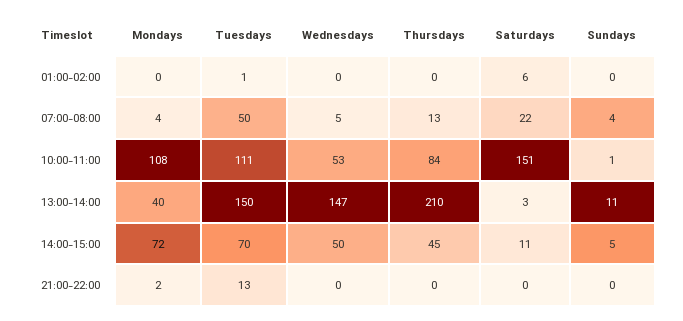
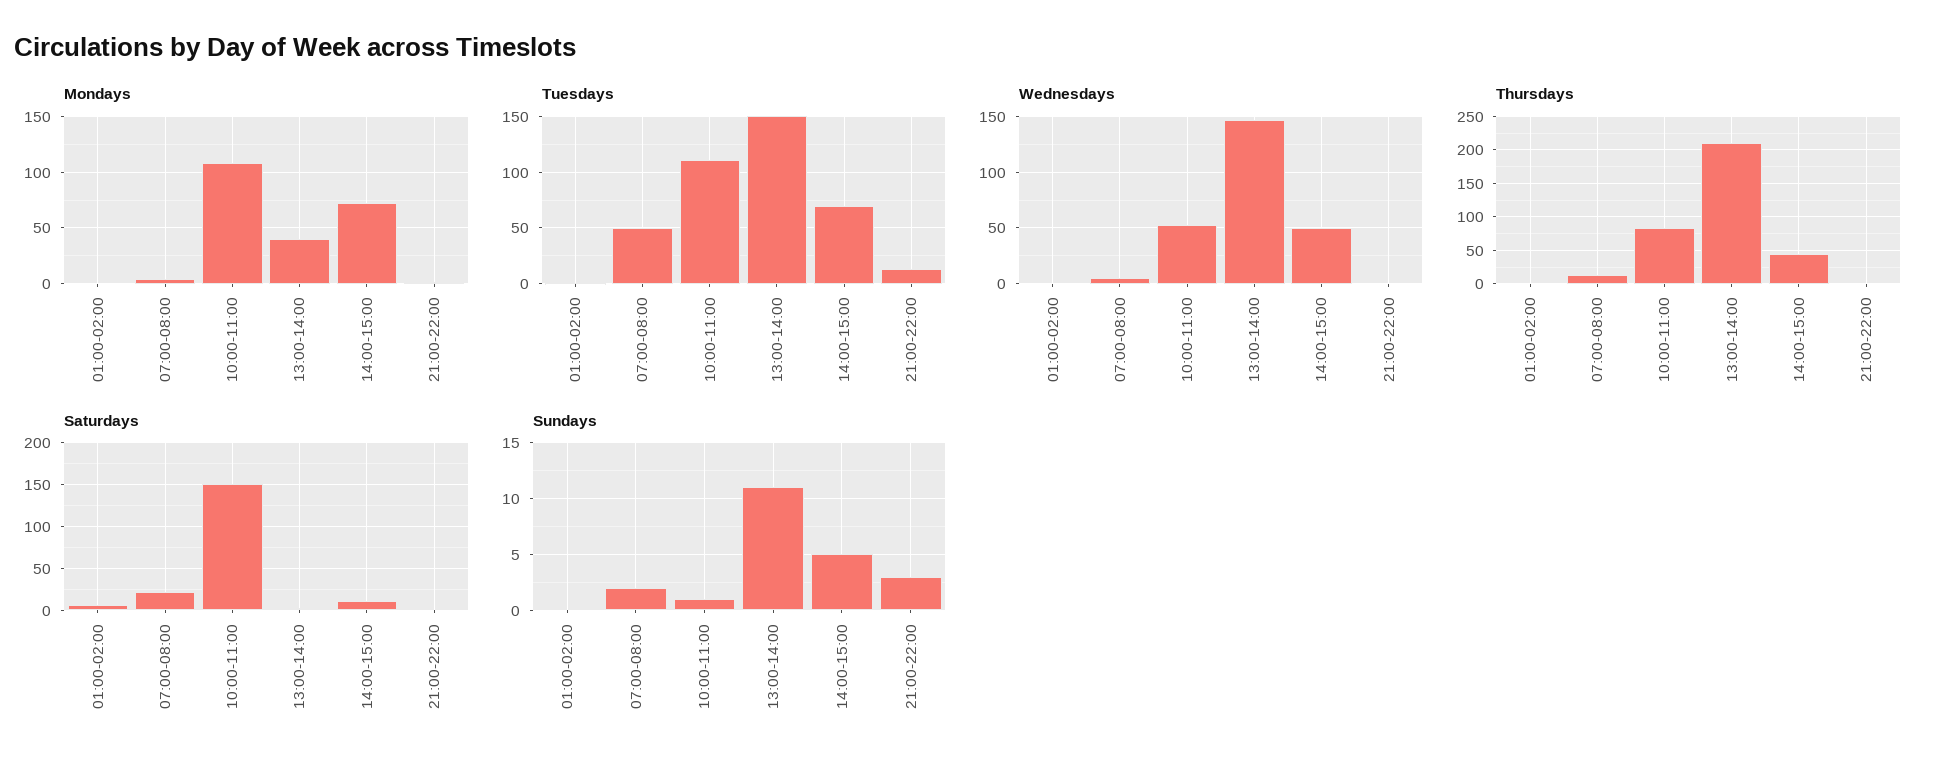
Sundays, 07:00-08:00: 4 -> 2
Sundays, 21:00-22:00: 0 -> 3

